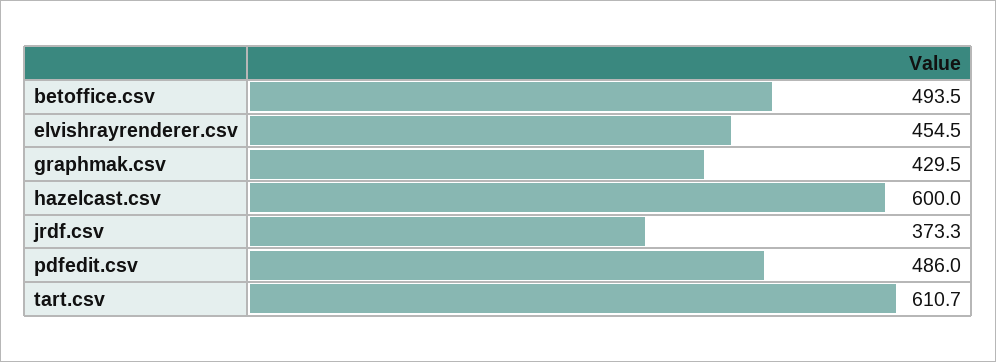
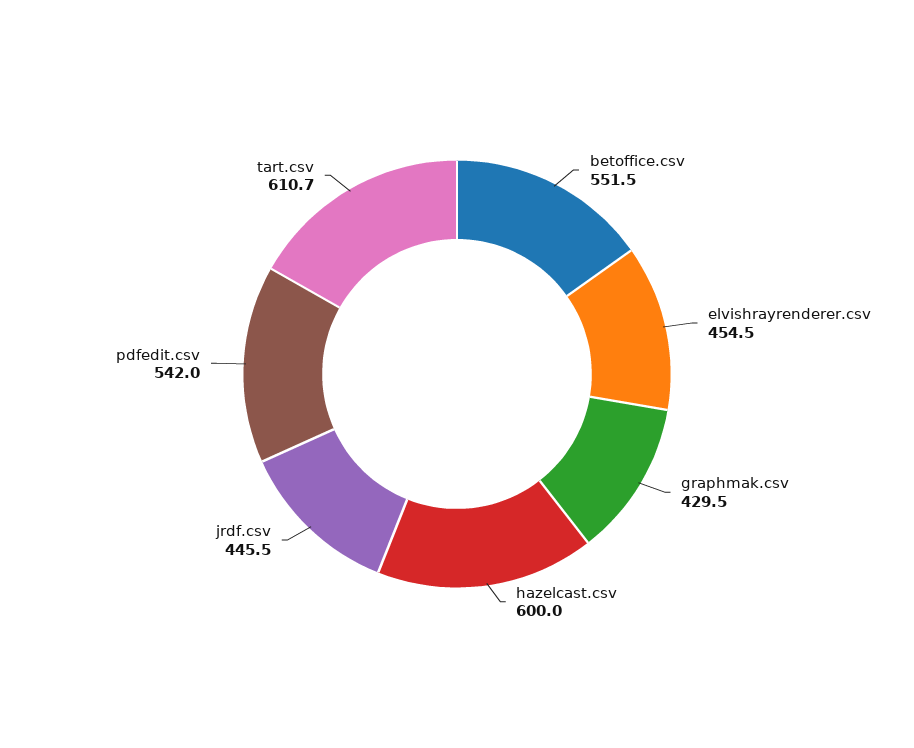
betoffice.csv: 493.5 -> 551.5
jrdf.csv: 373.3 -> 445.5
pdfedit.csv: 486 -> 542

